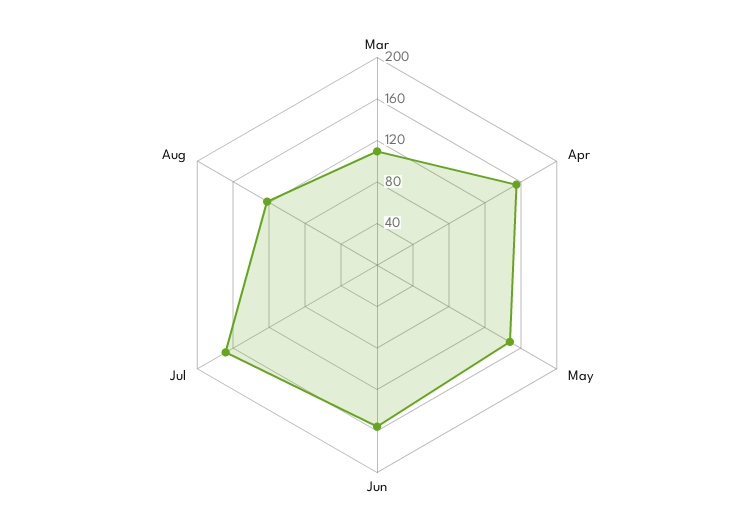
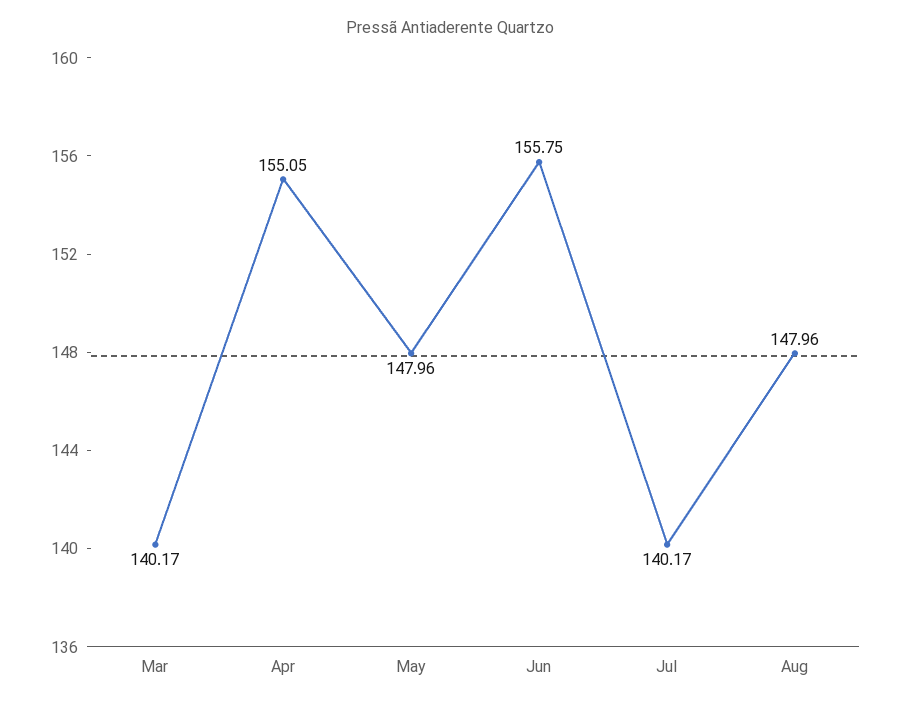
Mar: 110 -> 140.17
Jul: 170 -> 140.17
Aug: 120 -> 147.96

